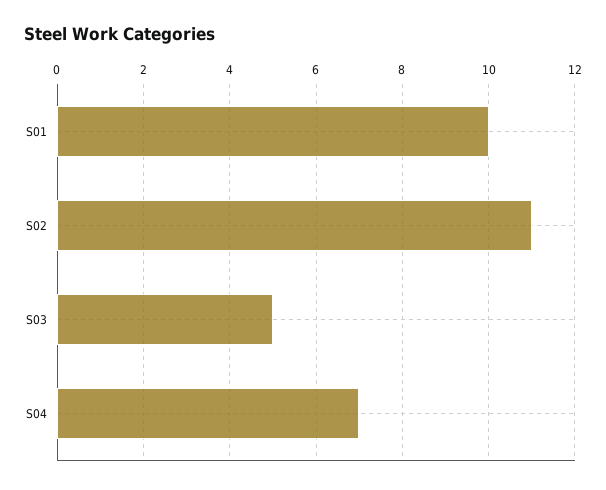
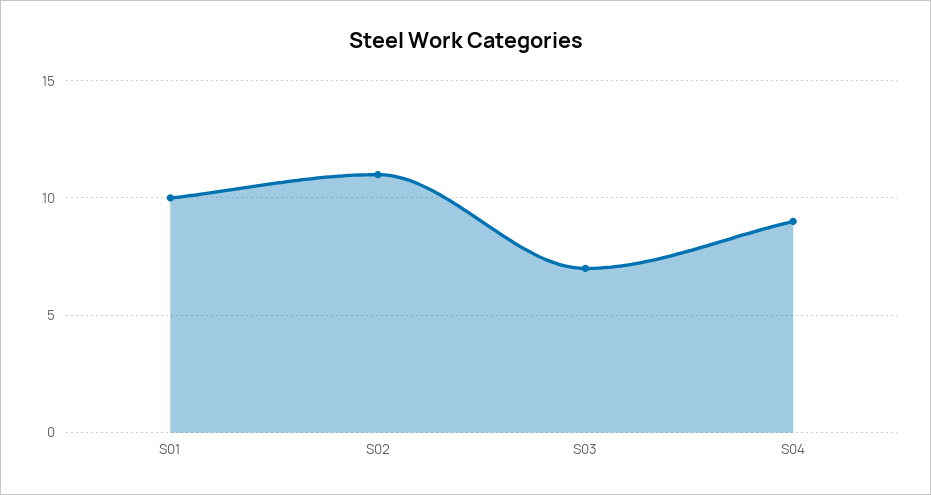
S03: 5 -> 7
S04: 7 -> 9

